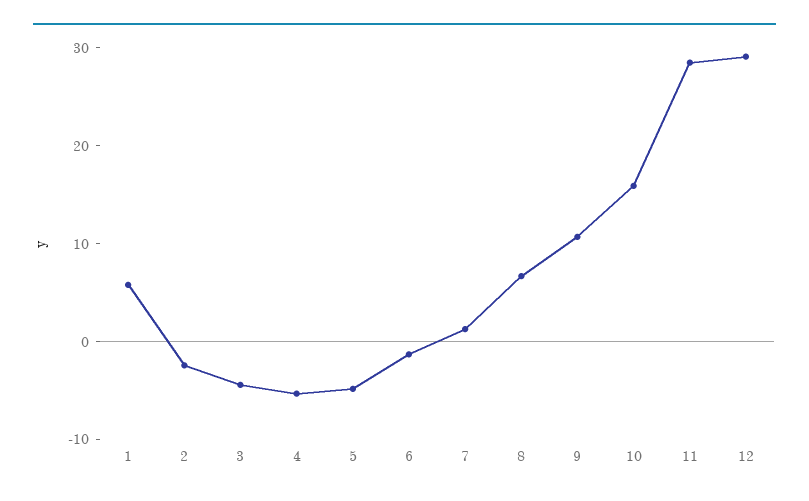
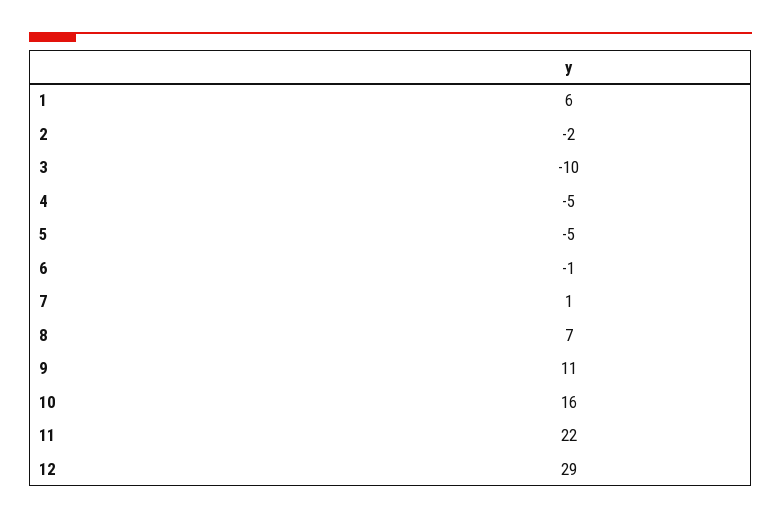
3: -4 -> -10
11: 28 -> 22

